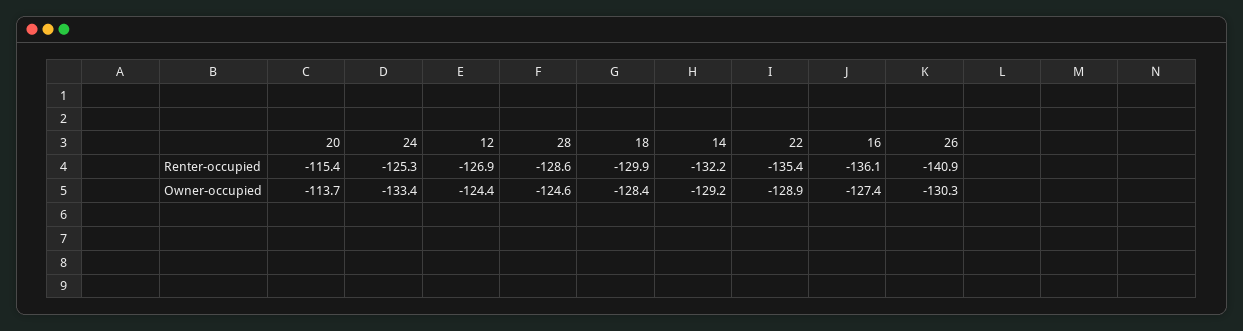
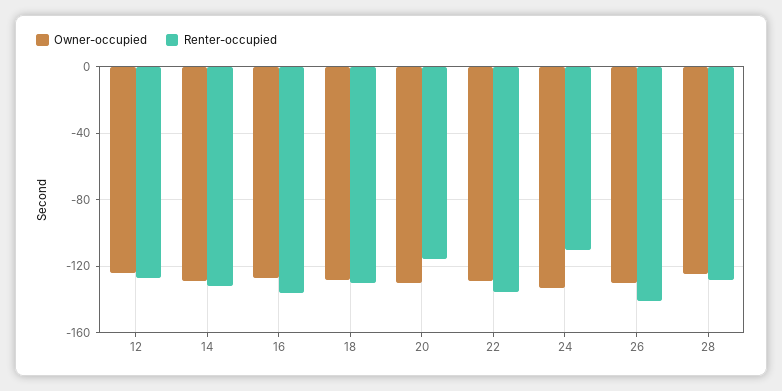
Renter-occupied, 24: -125.3 -> -110
Owner-occupied, 20: -113.7 -> -130

